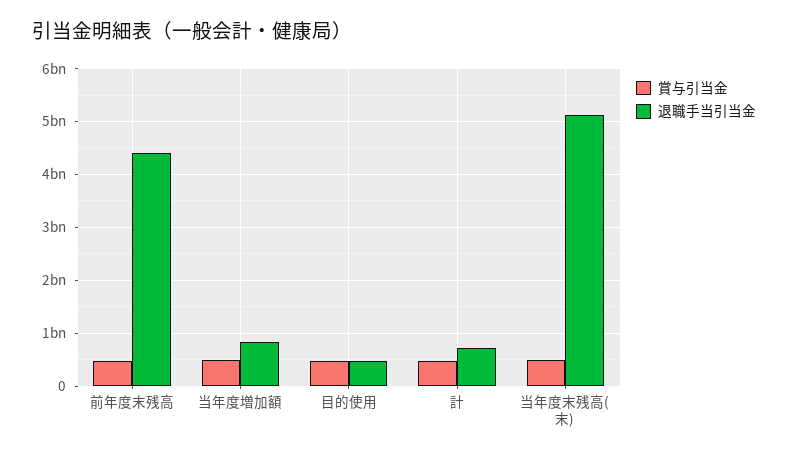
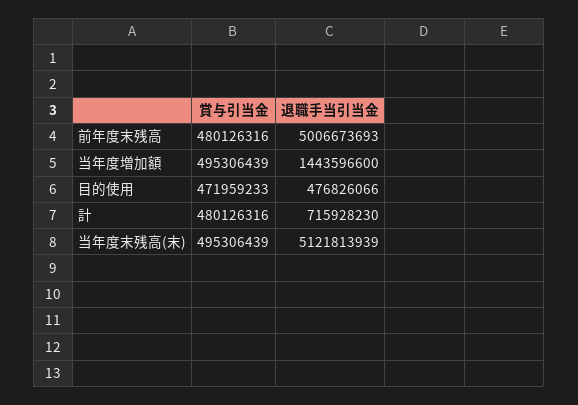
退職手当引当金, 前年度末残高: 4400000000 -> 5006673693
退職手当引当金, 当年度増加額: 800000000 -> 1443596600

